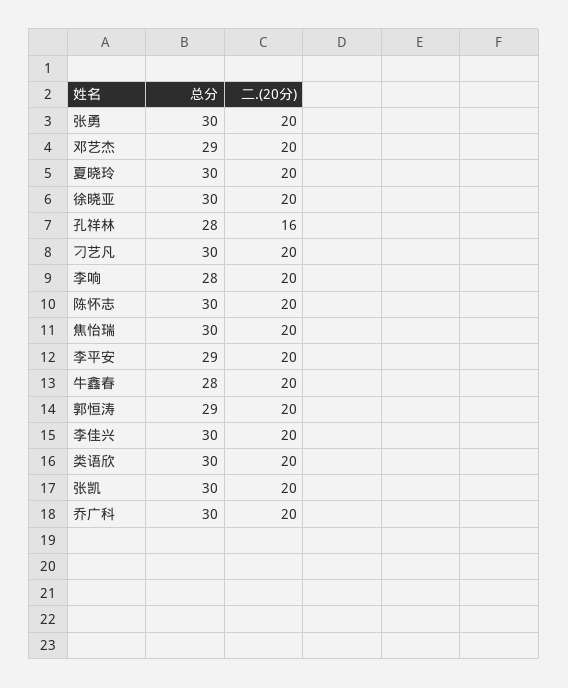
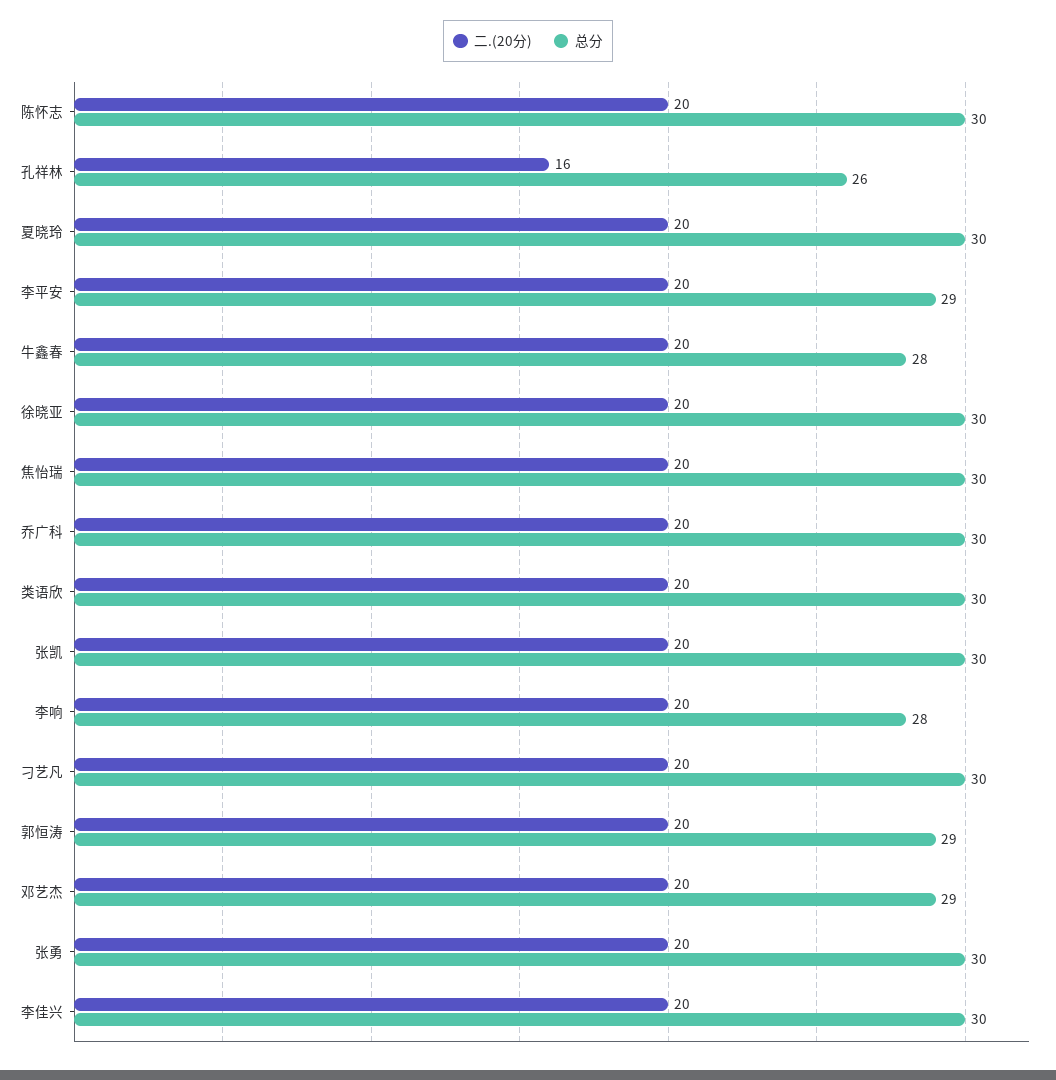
总分, 孔祥林: 28 -> 26

